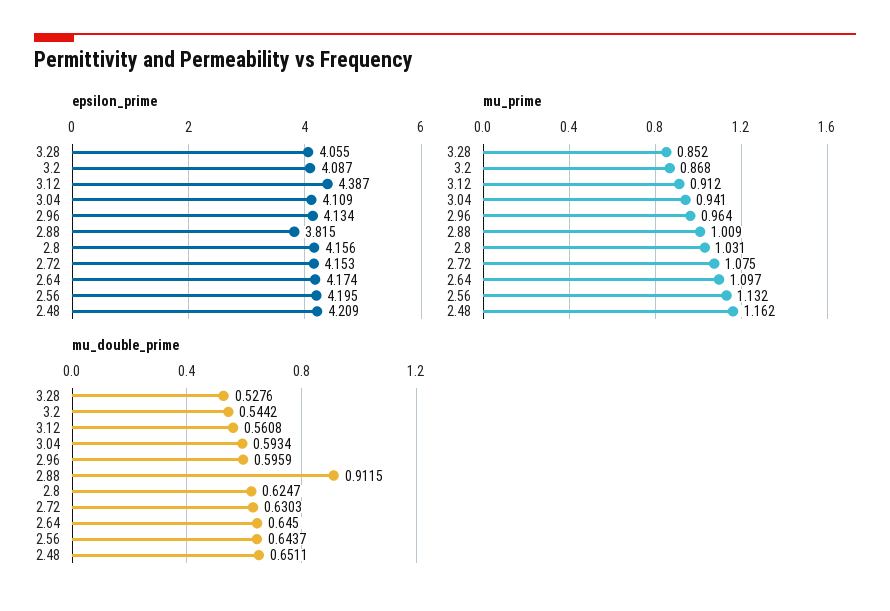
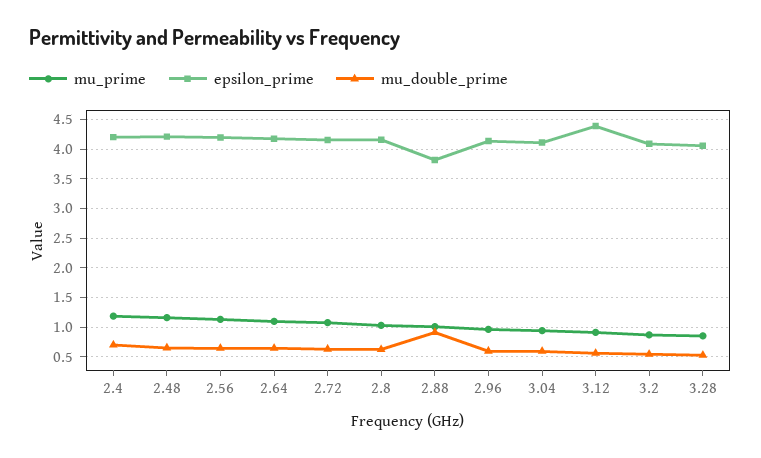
mu_prime, 2.4: none -> 1.25
epsilon_prime, 2.4: none -> 4.25
mu_double_prime, 2.4: none -> 0.75

